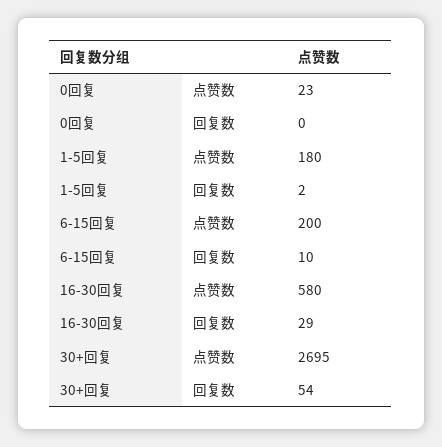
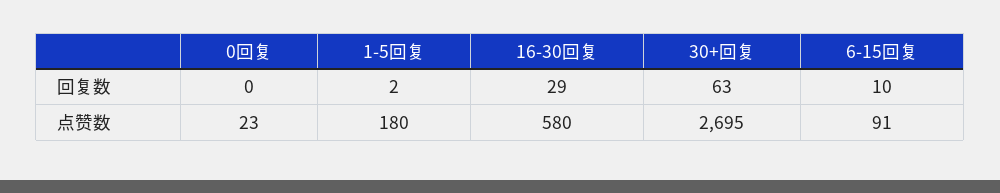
6-15回复, 点赞数: 200 -> 91
30+回复, 回复数: 54 -> 63

